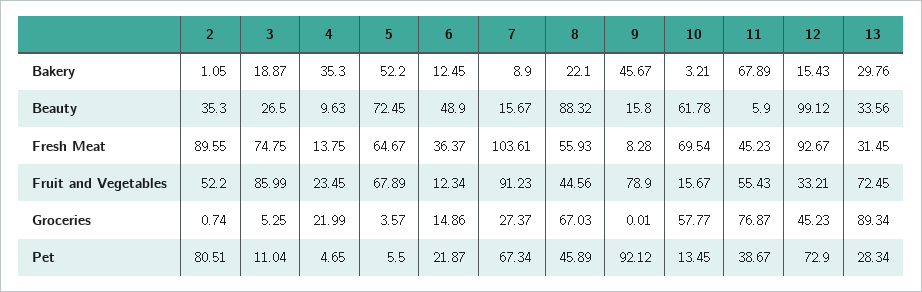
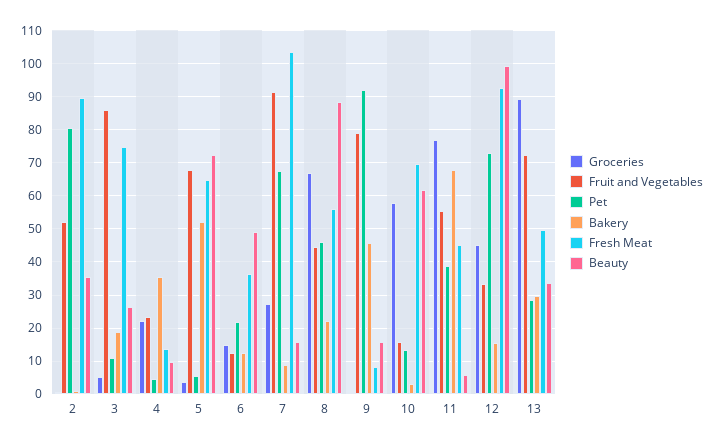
Fresh Meat, 13: 31.45 -> 50

